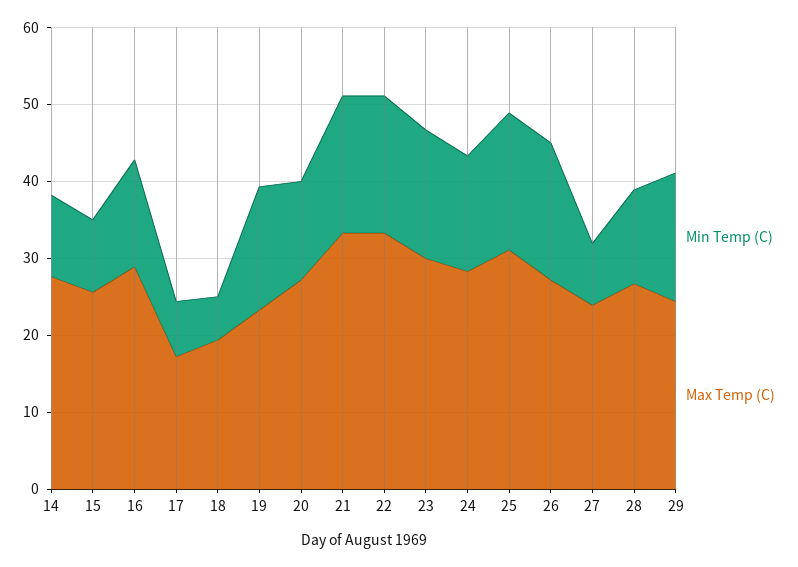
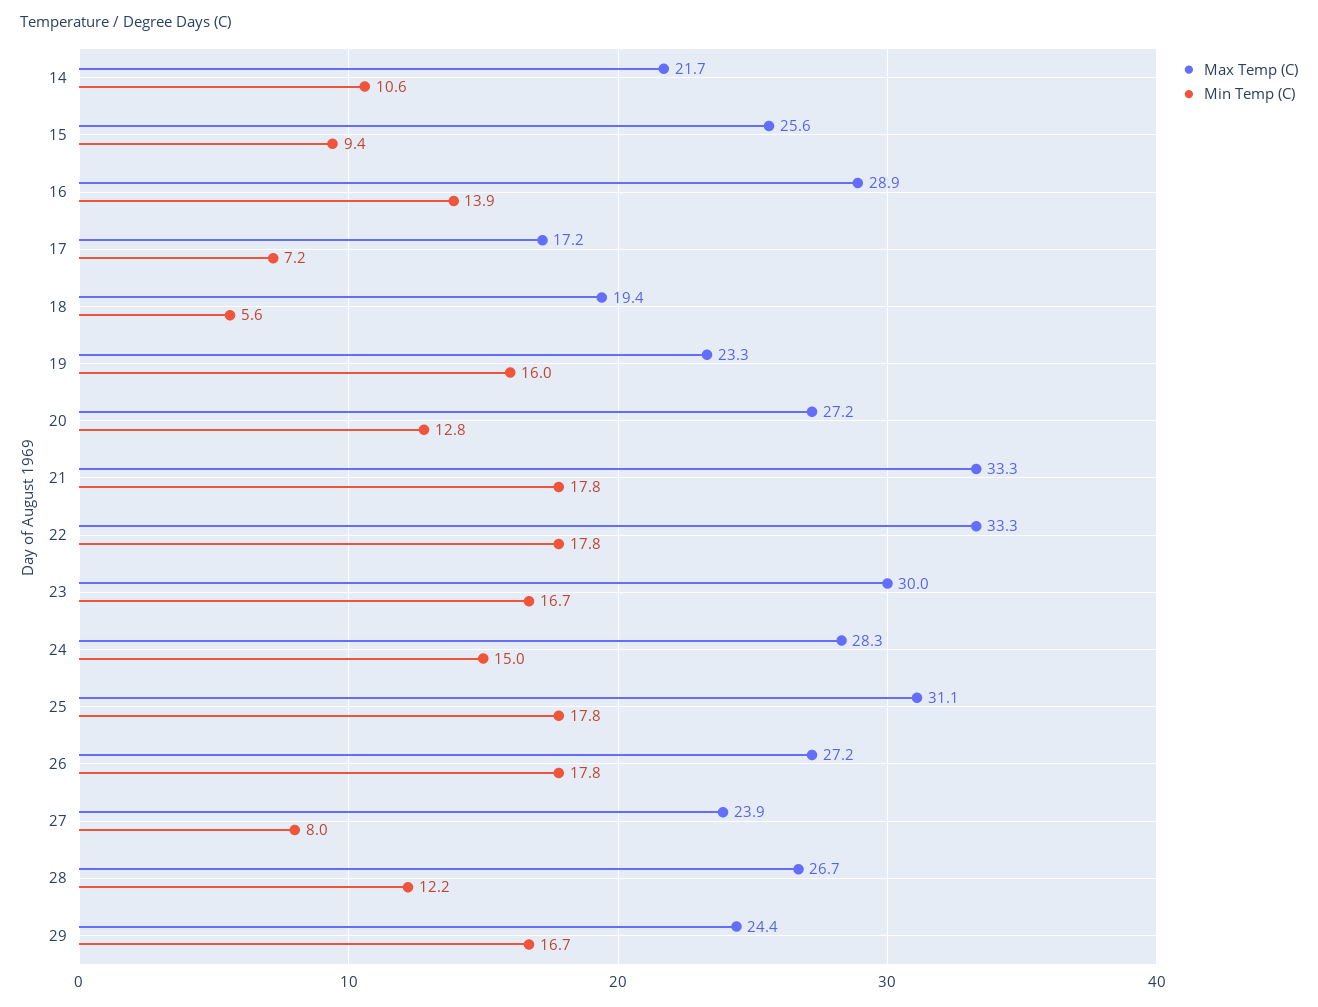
Max Temp (C), 14: 28 -> 21.7

